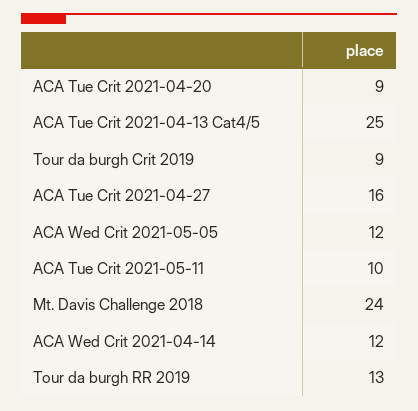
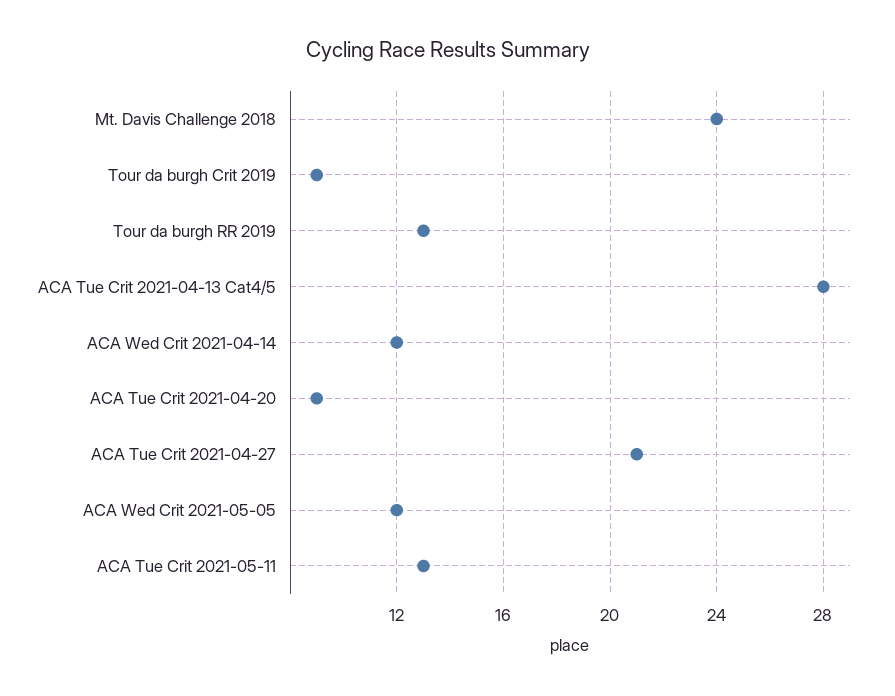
ACA Tue Crit 2021-04-13 Cat4/5: 25 -> 28
ACA Tue Crit 2021-04-27: 16 -> 21
ACA Tue Crit 2021-05-11: 10 -> 13

